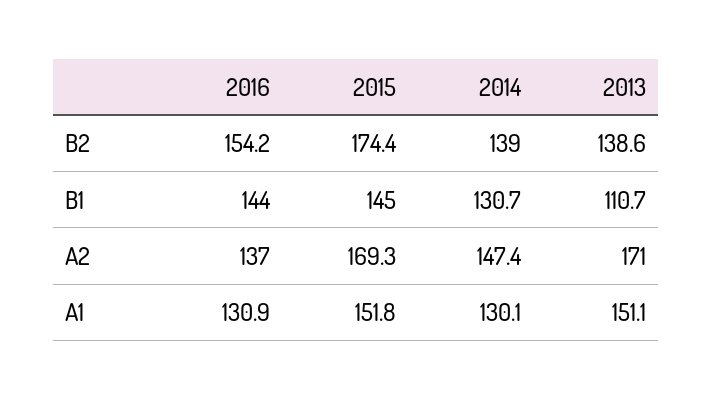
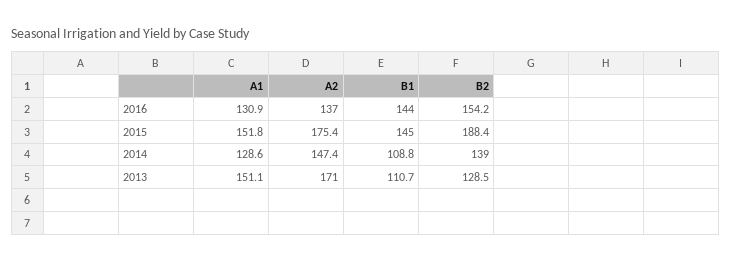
2015, B2: 174.4 -> 188.4
2013, B2: 138.6 -> 128.5
2014, B1: 130.7 -> 108.8
2015, A2: 169.3 -> 175.4
2014, A1: 130.1 -> 128.6

